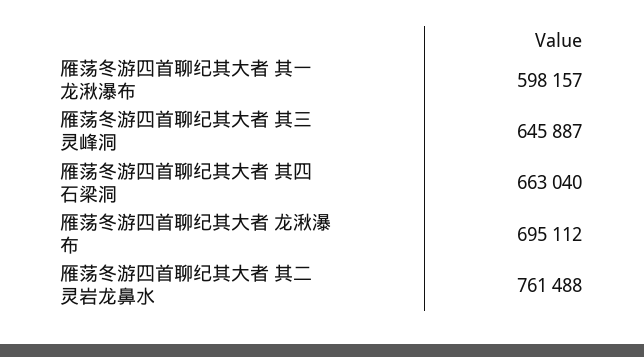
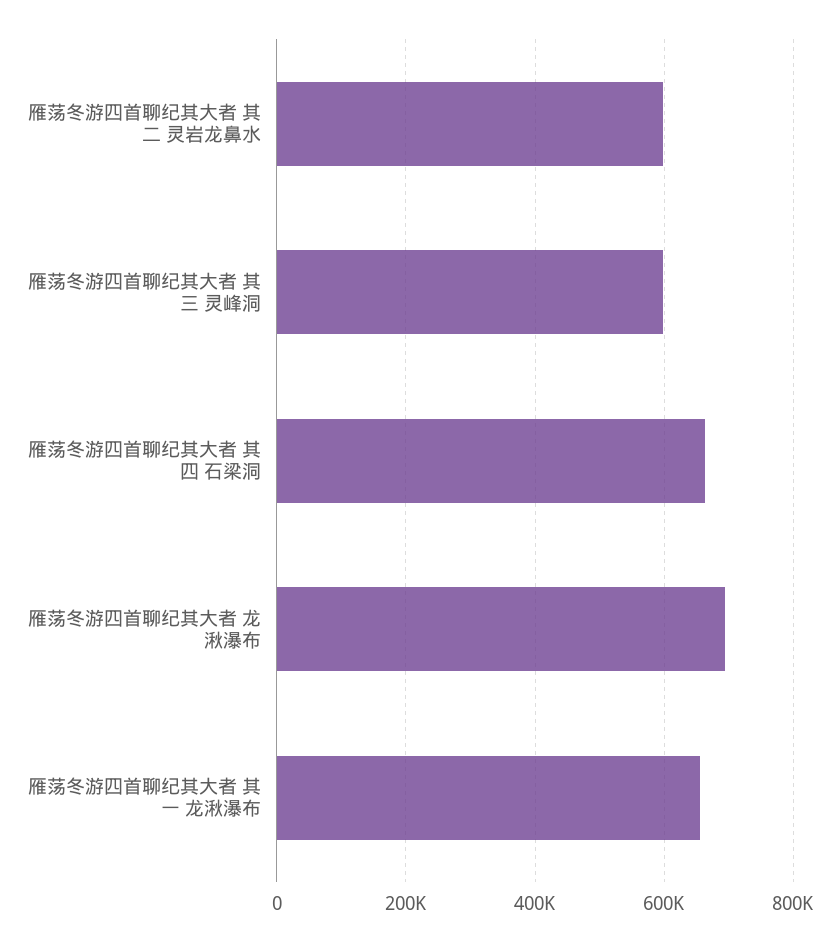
雁荡冬游四首聊纪其大者 其一 龙湫瀑布: 598157 -> 660000
雁荡冬游四首聊纪其大者 其三 灵峰洞: 645887 -> 600000
雁荡冬游四首聊纪其大者 其二 灵岩龙鼻水: 761488 -> 600000

